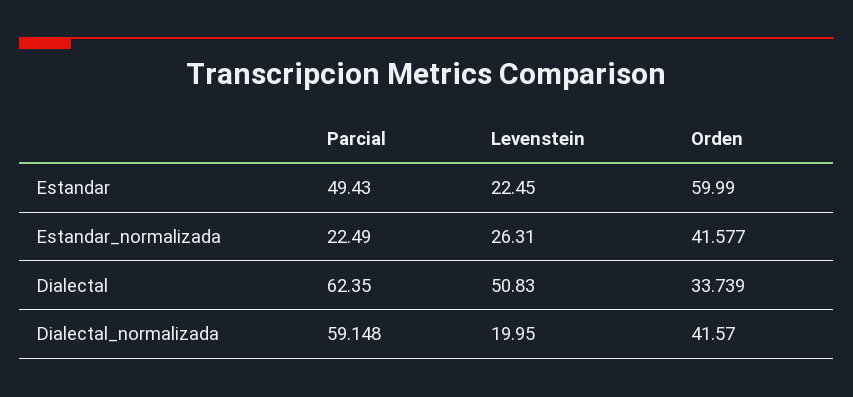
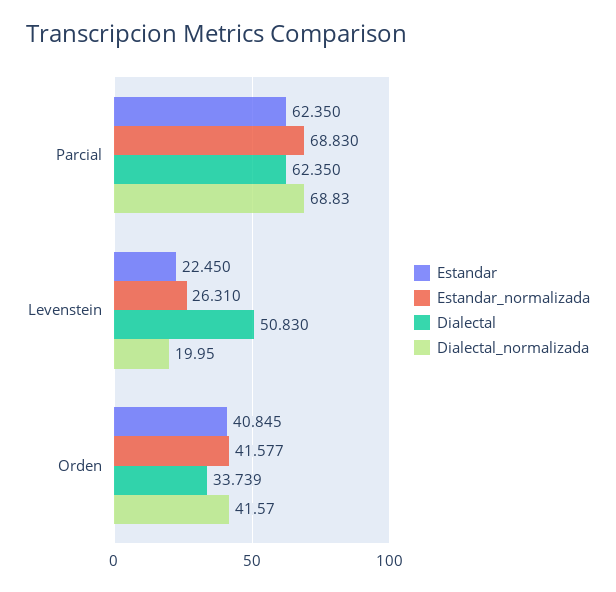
Estandar, Parcial: 49.43 -> 62.35
Estandar, Orden: 59.99 -> 40.845
Estandar_normalizada, Parcial: 22.49 -> 68.83
Dialectal_normalizada, Parcial: 59.148 -> 68.83

